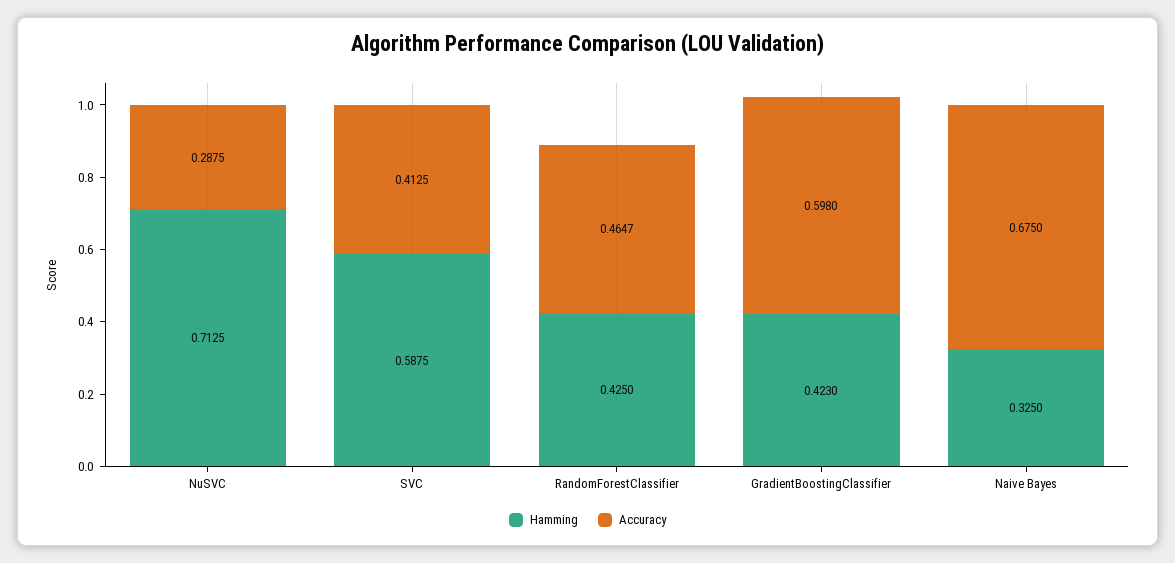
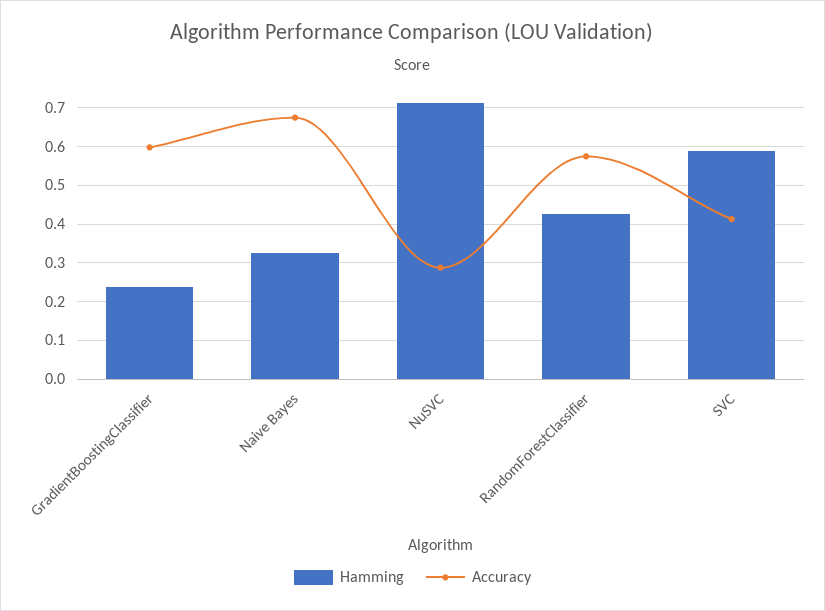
Accuracy, RandomForestClassifier: 0.4647 -> 0.58
Hamming, GradientBoostingClassifier: 0.423 -> 0.24

